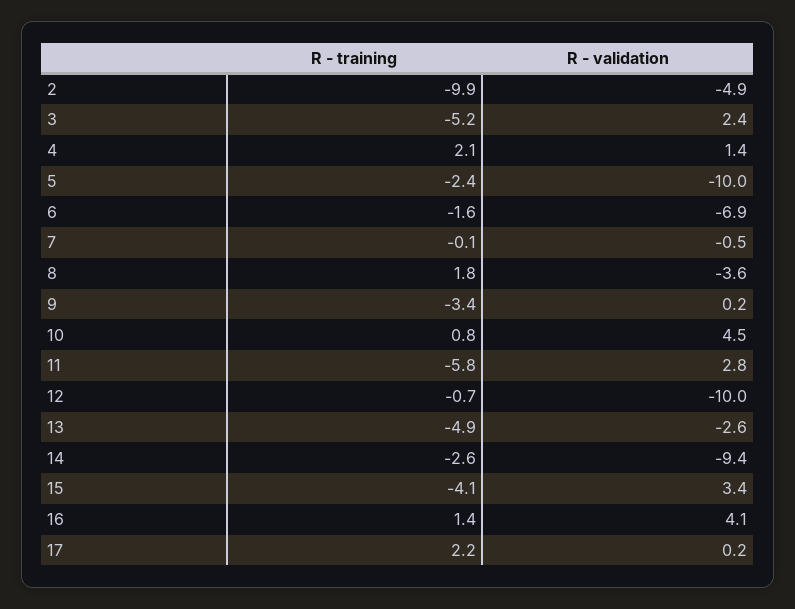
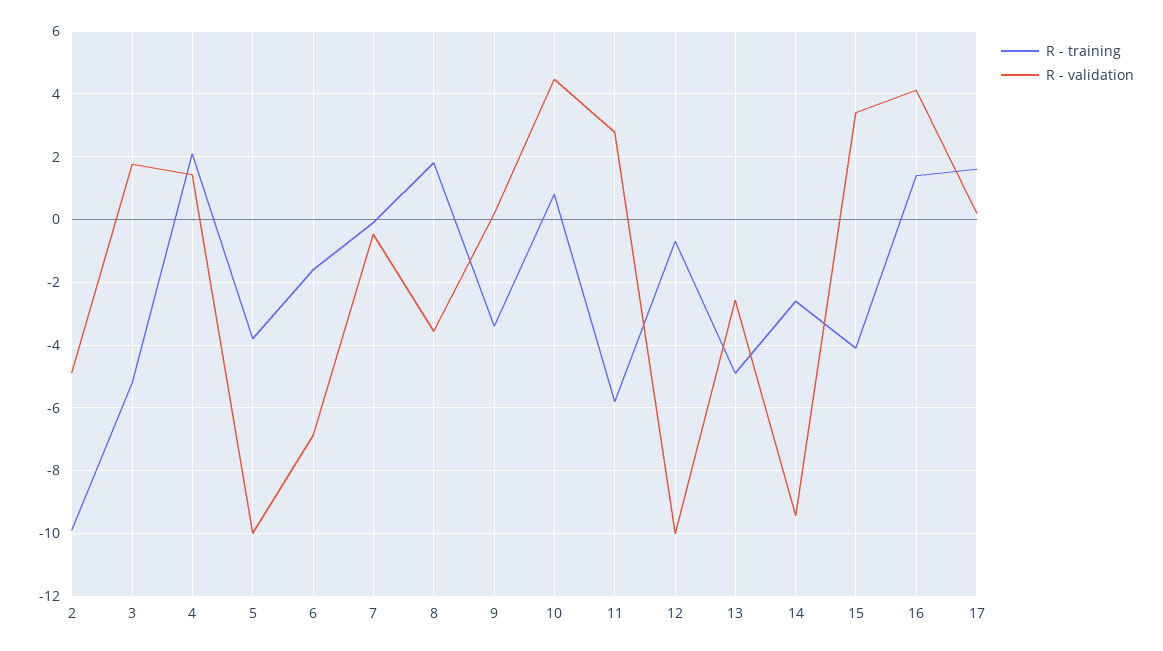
R - validation, 3: 2.4 -> 1.8
R - training, 5: -2.4 -> -3.8
R - training, 17: 2.2 -> 1.6

